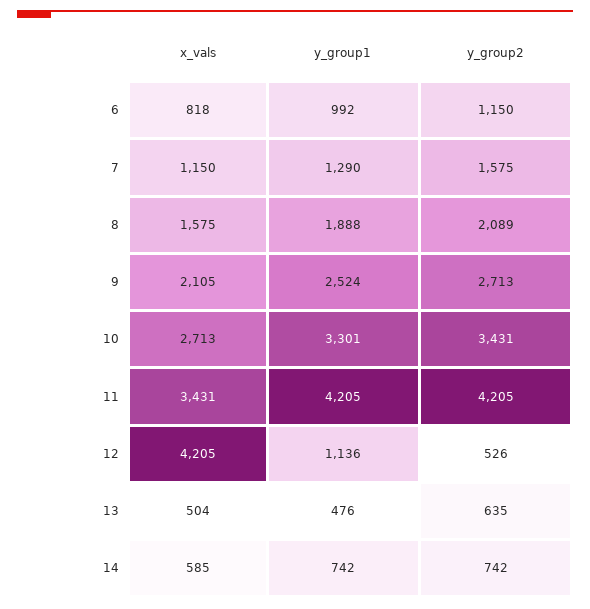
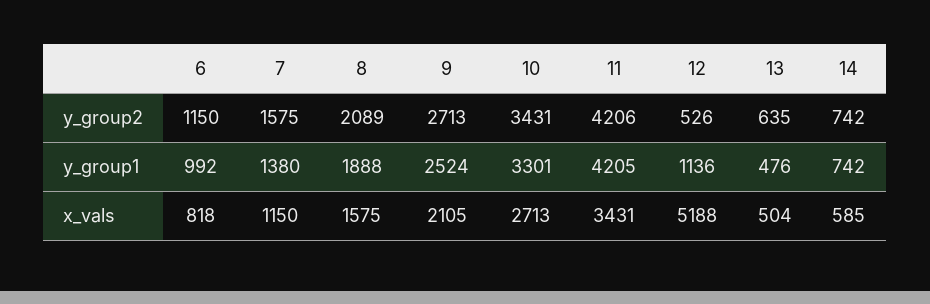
y_group1, 7: 1290 -> 1380
y_group2, 11: 4205 -> 4206
x_vals, 12: 4205 -> 5188

